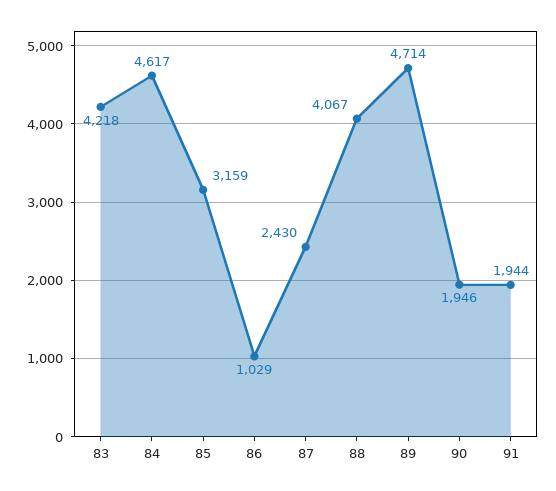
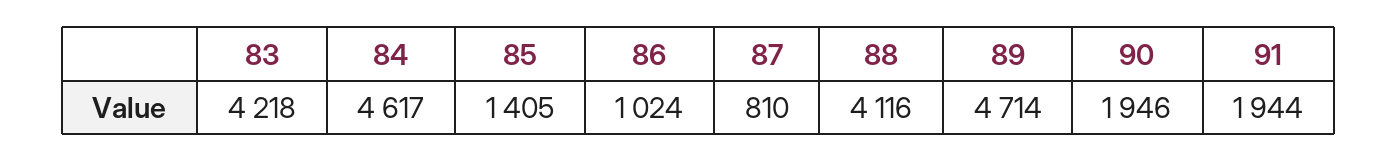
85: 3159 -> 1405
86: 1029 -> 1024
87: 2430 -> 810
88: 4067 -> 4116

